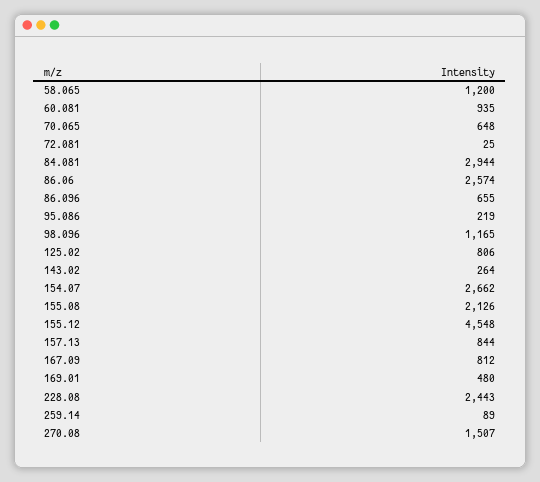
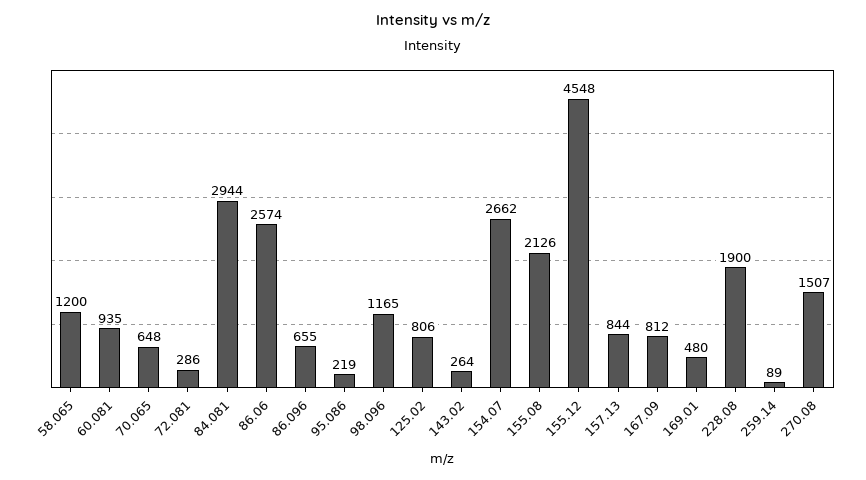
72.081: 25 -> 286
228.08: 2443 -> 1900

